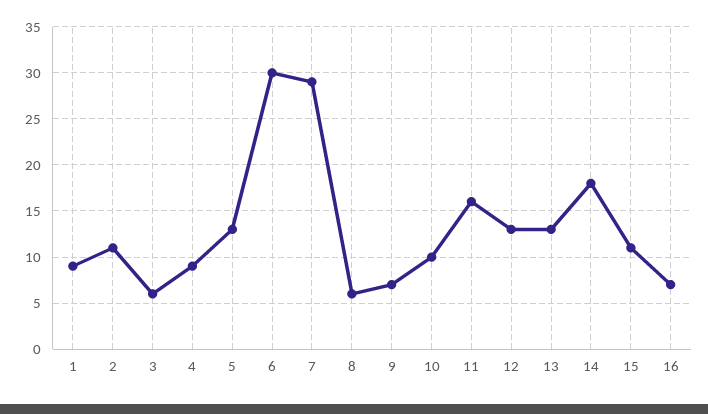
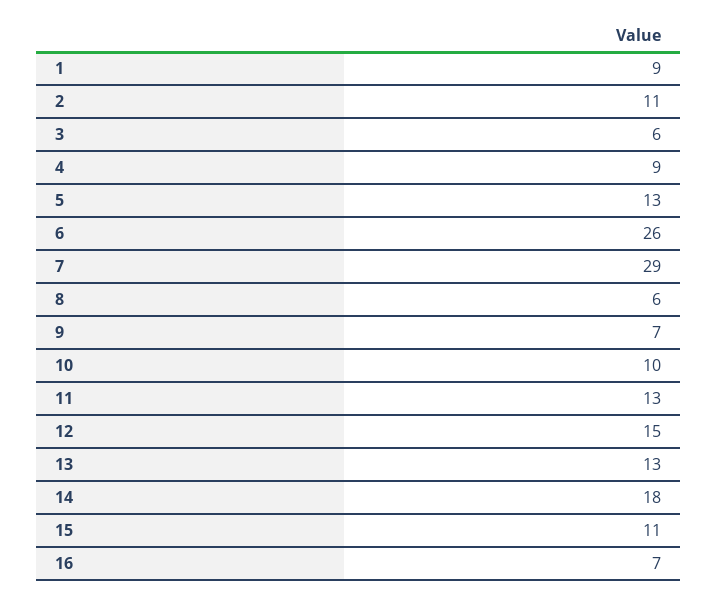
6: 30 -> 26
11: 16 -> 13
12: 13 -> 15

